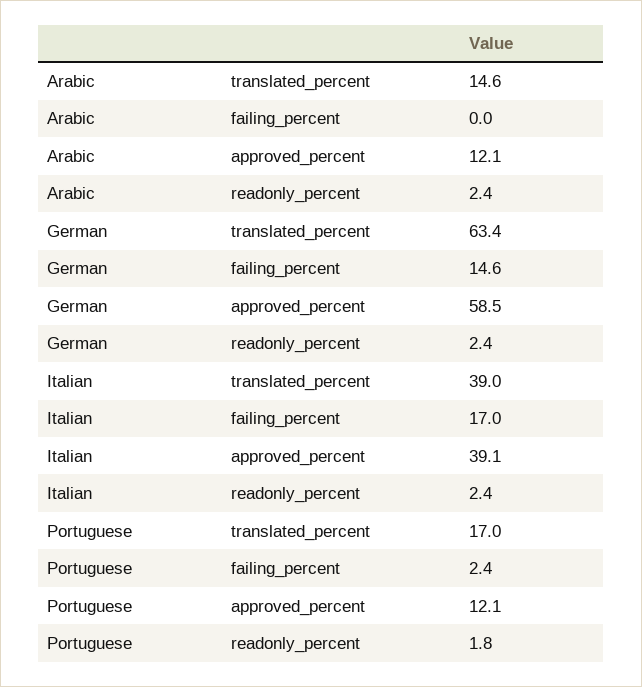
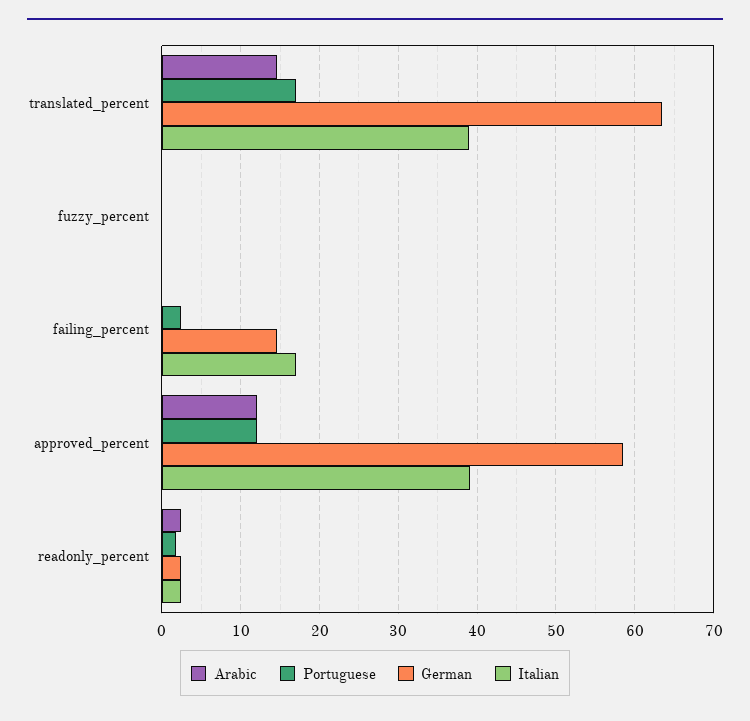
Arabic, fuzzy_percent: none -> 0
Portuguese, fuzzy_percent: none -> 0
German, fuzzy_percent: none -> 0
Italian, fuzzy_percent: none -> 0

